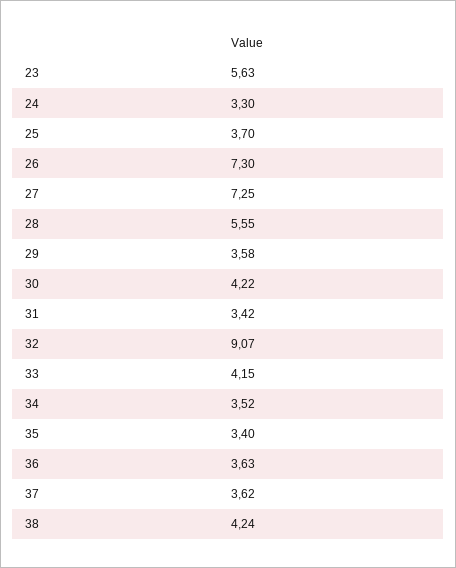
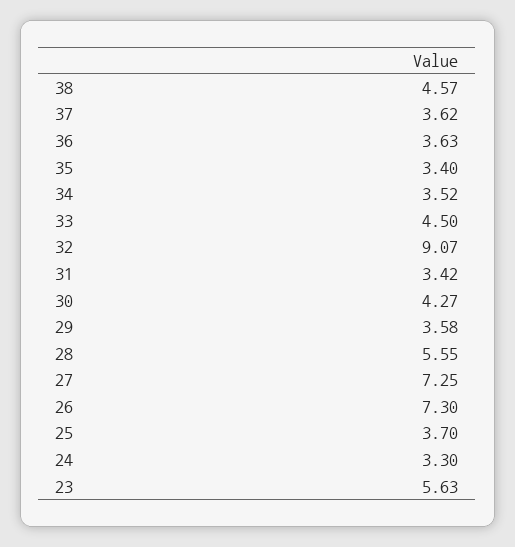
30: 4.22 -> 4.27
33: 4.15 -> 4.5
38: 4.24 -> 4.57

